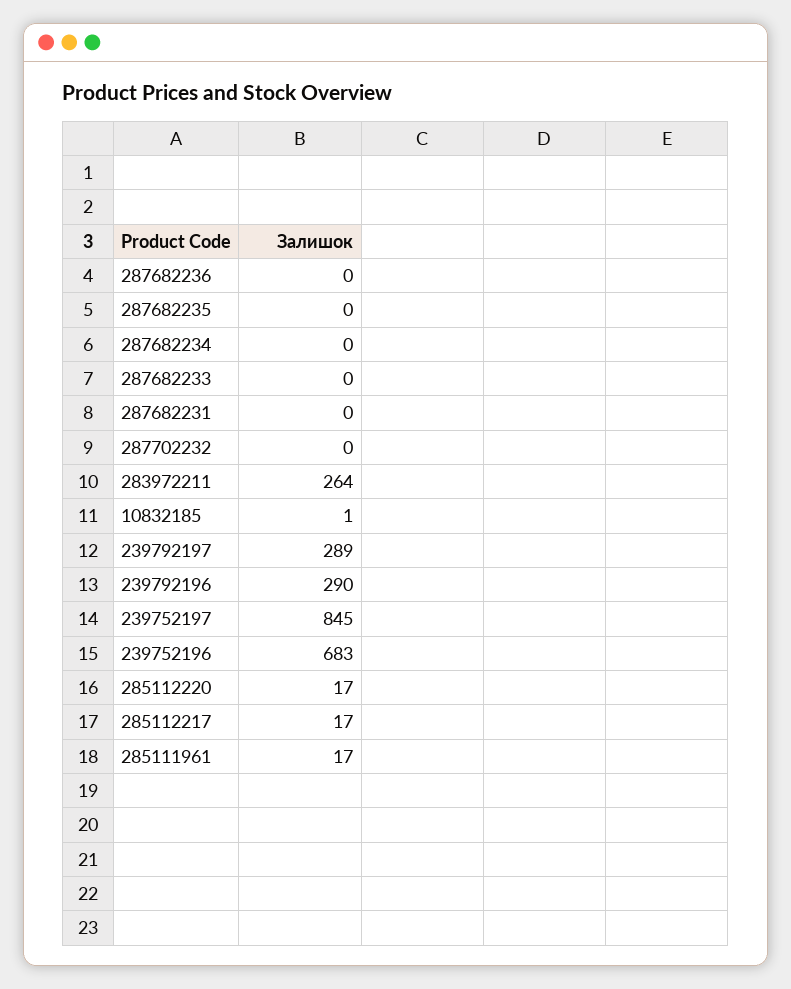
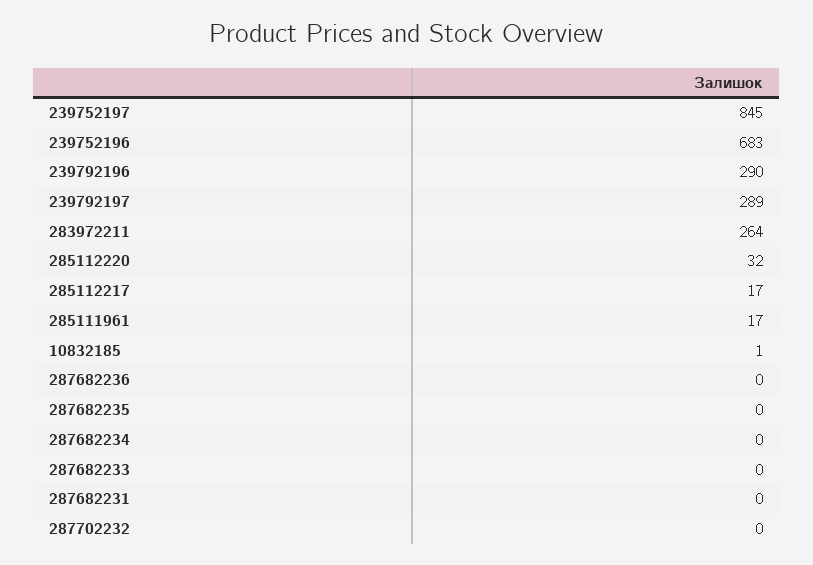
285112220: 17 -> 32

